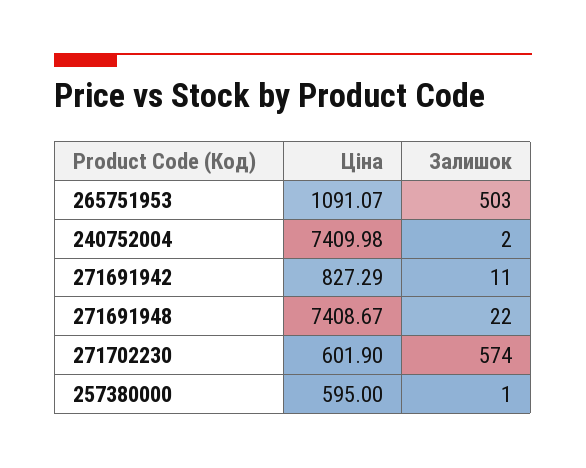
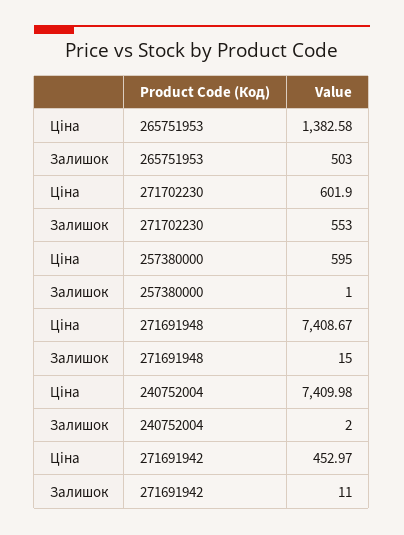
Ціна, 265751953: 1091.07 -> 1382.58
Ціна, 271691942: 827.29 -> 452.97
Залишок, 271691948: 22 -> 15
Залишок, 271702230: 574 -> 553

